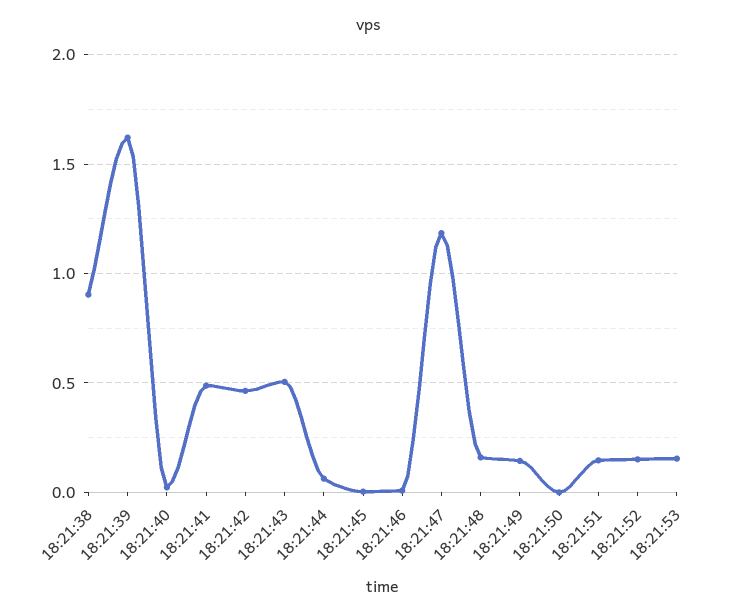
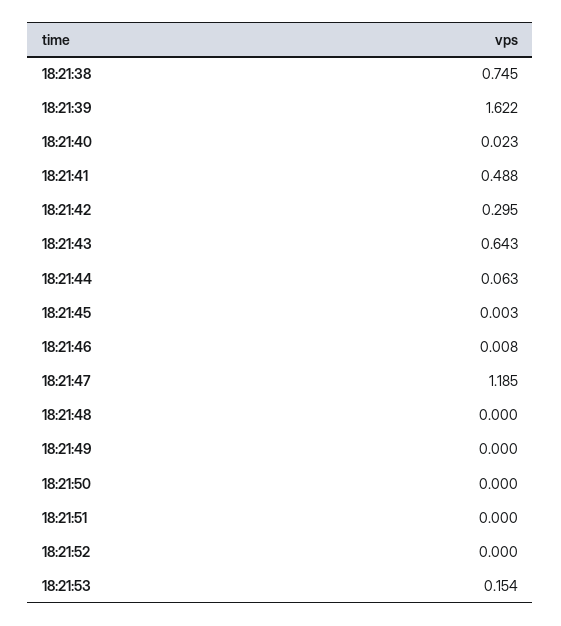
18:21:38: 0.9 -> 0.745
18:21:42: 0.45 -> 0.295
18:21:43: 0.5 -> 0.643
18:21:48: 0.15 -> 0
18:21:49: 0.15 -> 0
18:21:51: 0.15 -> 0
18:21:52: 0.15 -> 0

